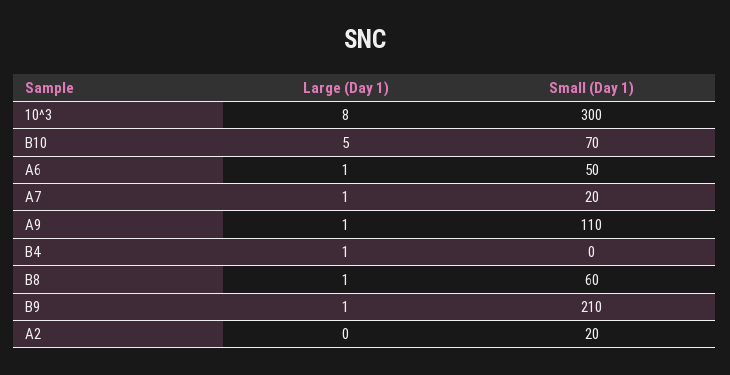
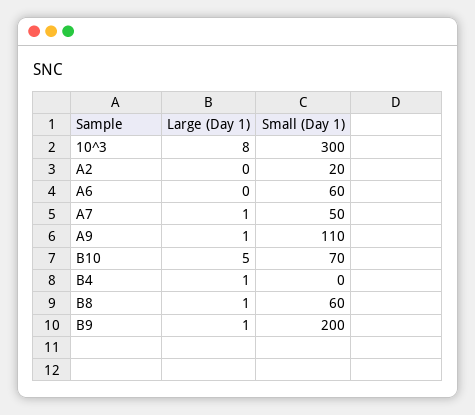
Large (Day 1), A6: 1 -> 0
Small (Day 1), A6: 50 -> 60
Small (Day 1), A7: 20 -> 50
Small (Day 1), B9: 210 -> 200

